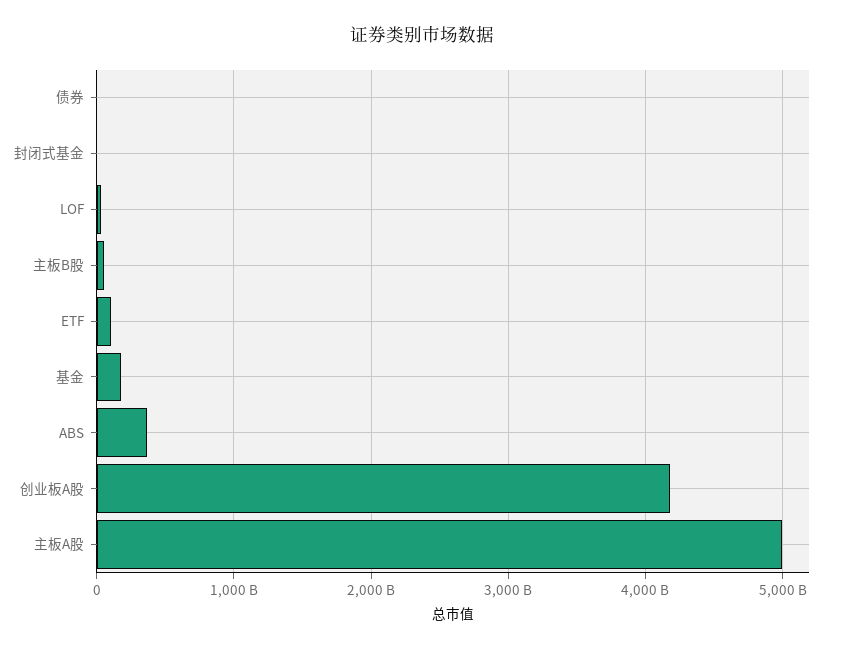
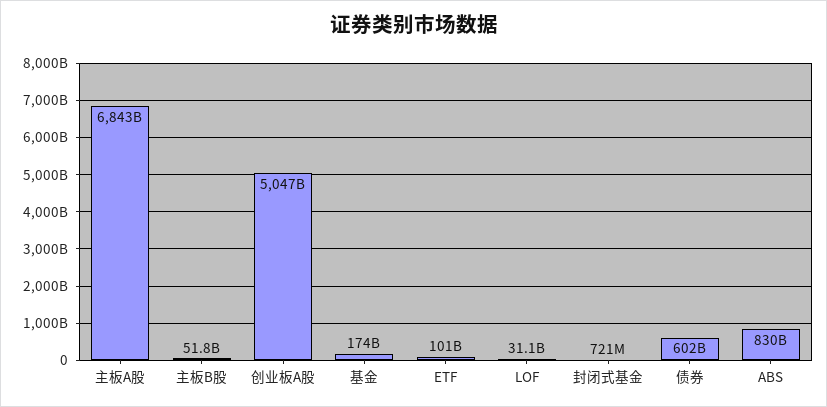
债券: 0 -> 602000000000
ABS: 400000000000 -> 830000000000
创业板A股: 4200000000000 -> 5047000000000
主板A股: 5000000000000 -> 6843000000000

